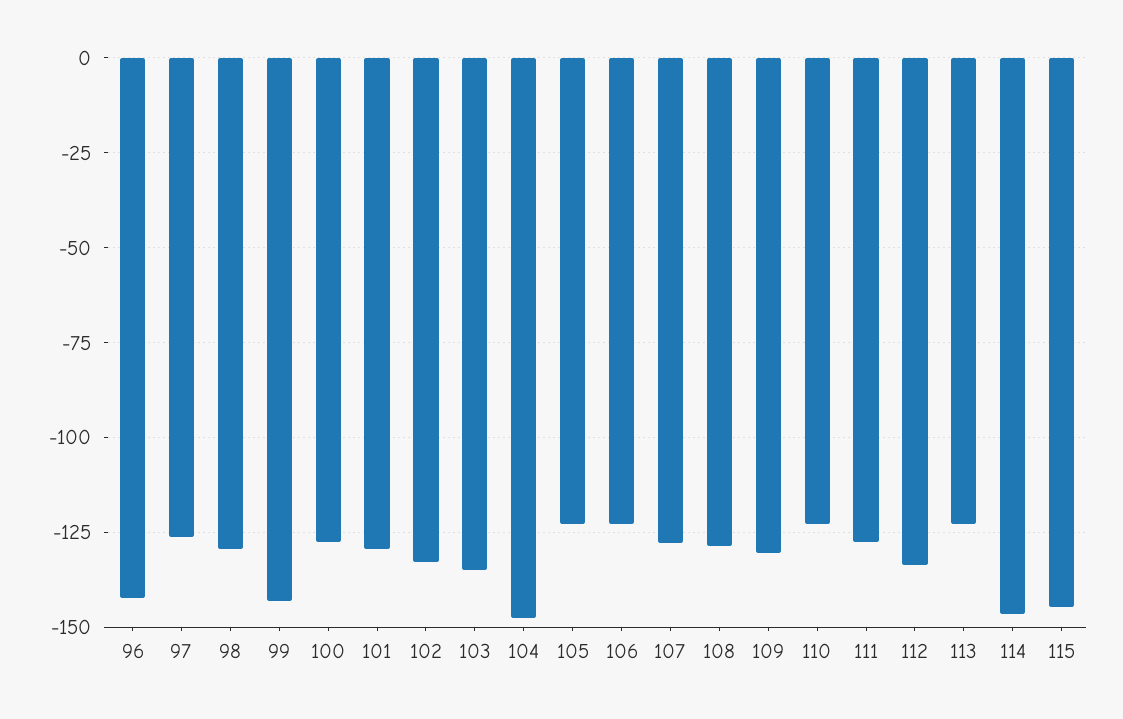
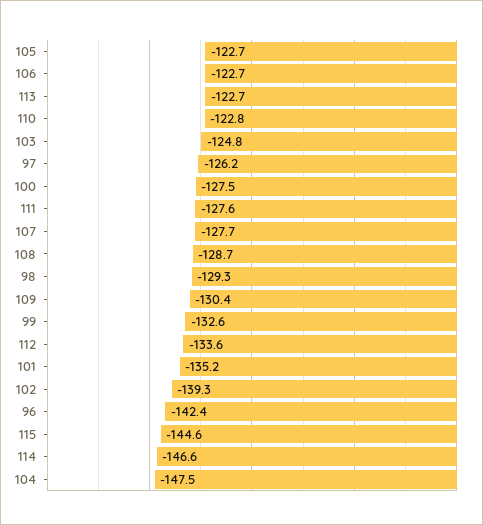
99: -142.5 -> -132.6
101: -130 -> -135.2
102: -132.5 -> -139.3
103: -135 -> -124.8

